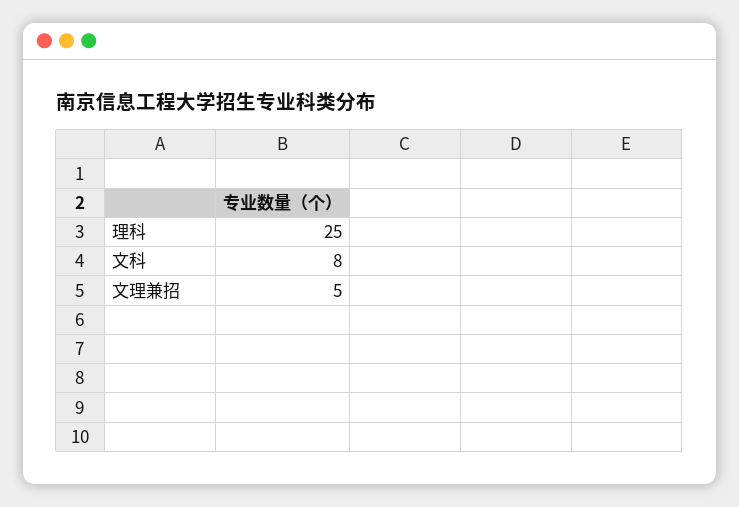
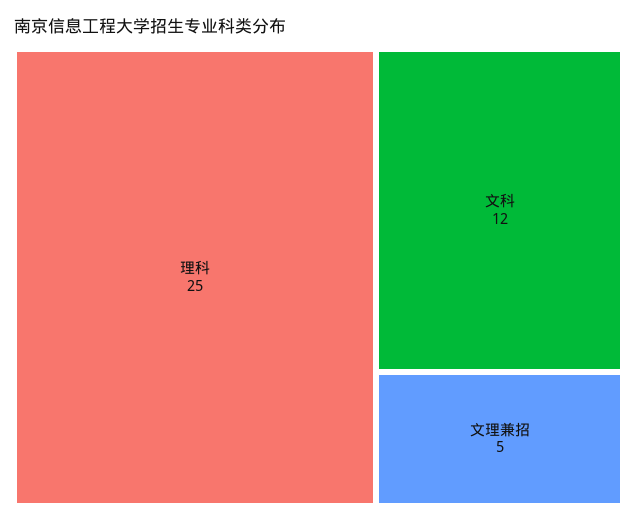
文科: 8 -> 12

